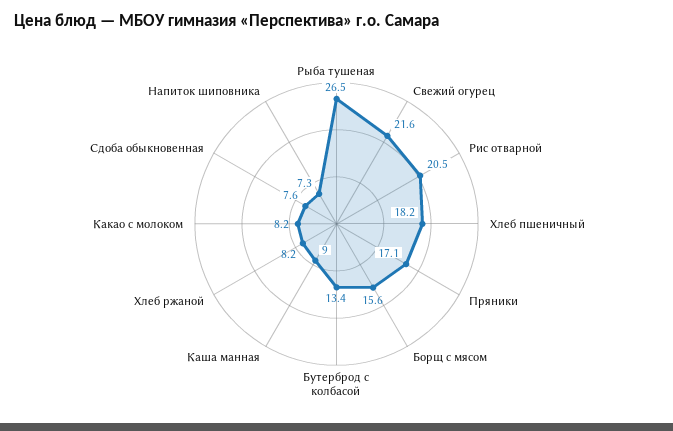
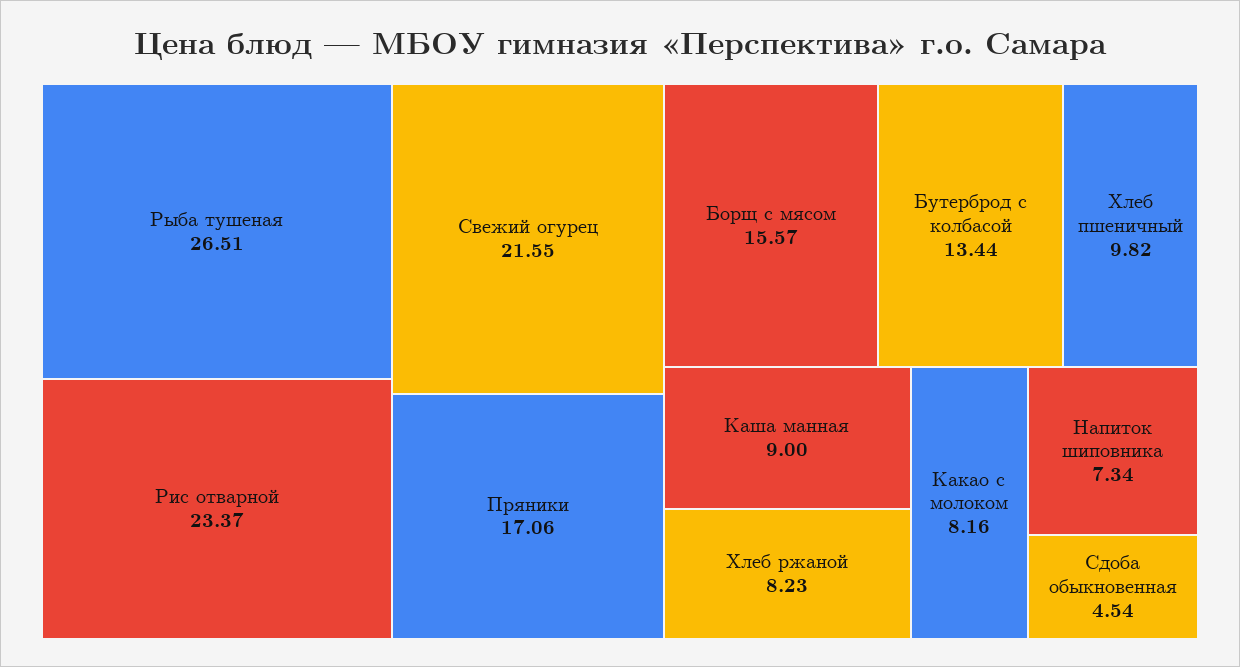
Рис отварной: 20.5 -> 23.37
Хлеб пшеничный: 18.2 -> 9.82
Сдоба обыкновенная: 7.6 -> 4.54

